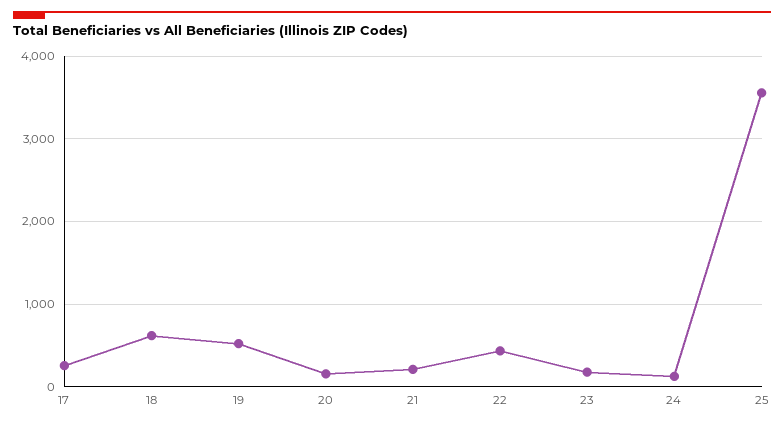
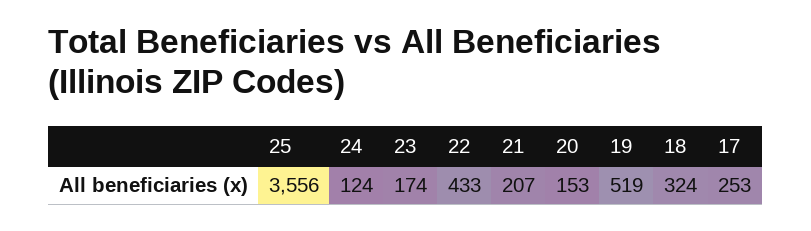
18: 600 -> 324

